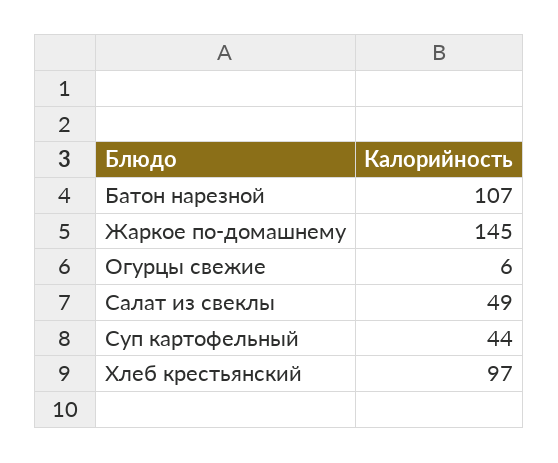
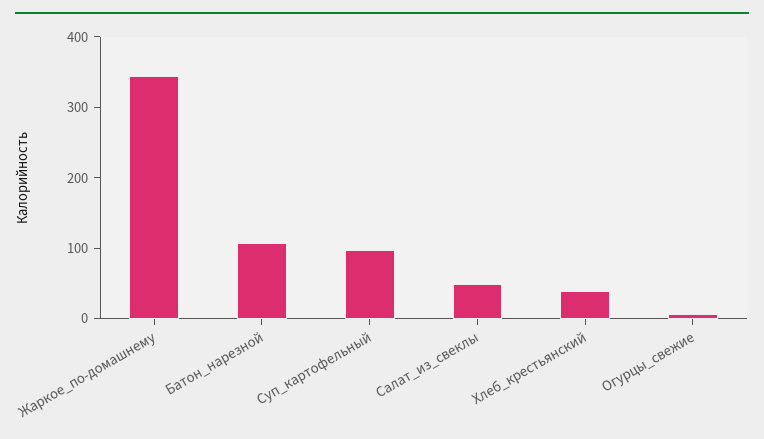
Жаркое по-домашнему: 145 -> 340
Суп картофельный: 44 -> 100
Хлеб крестьянский: 97 -> 40

